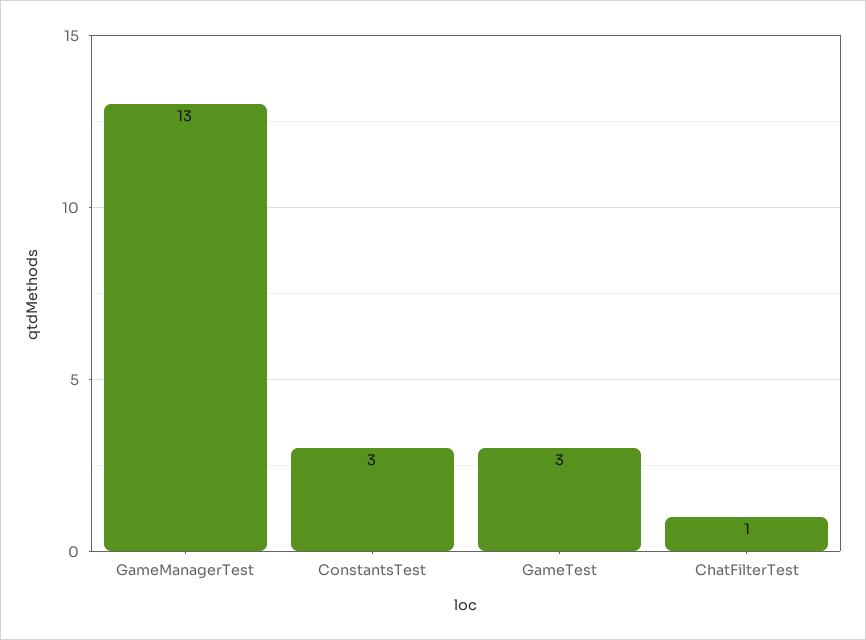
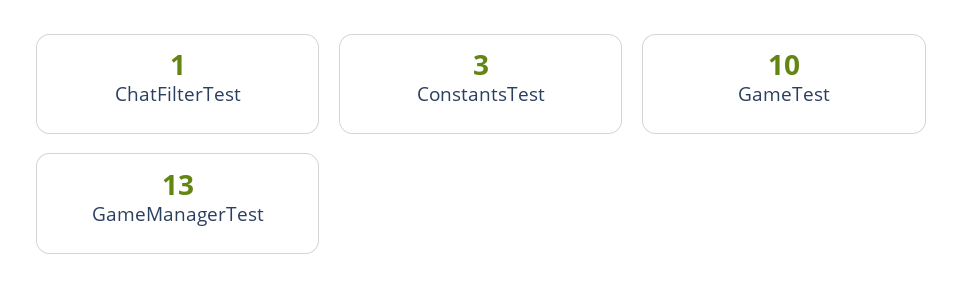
GameTest: 3 -> 10

